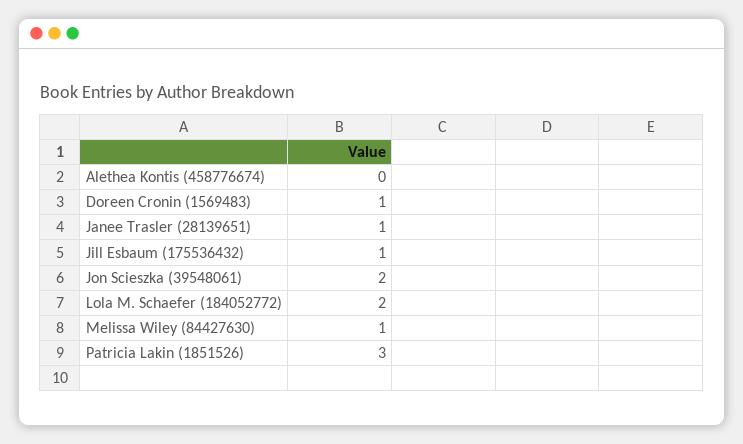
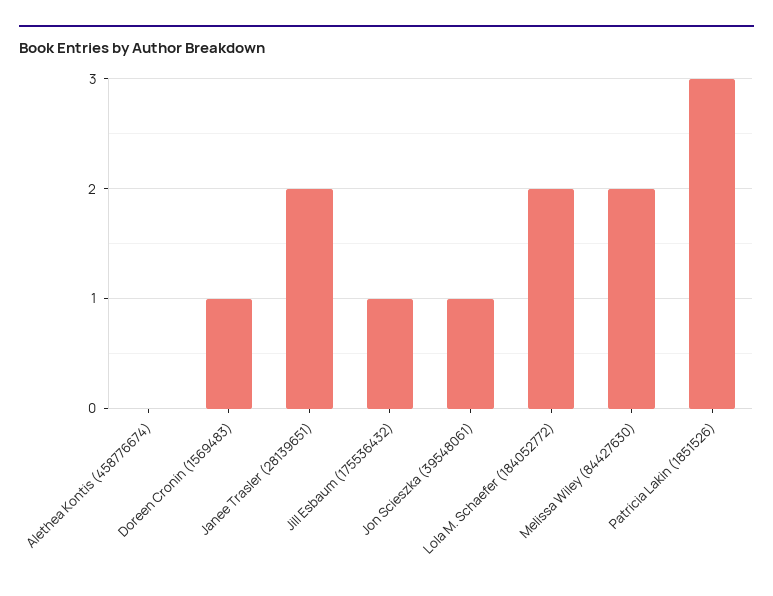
Janee Trasler (28139651): 1 -> 2
Jon Scieszka (39548061): 2 -> 1
Melissa Wiley (84427630): 1 -> 2

